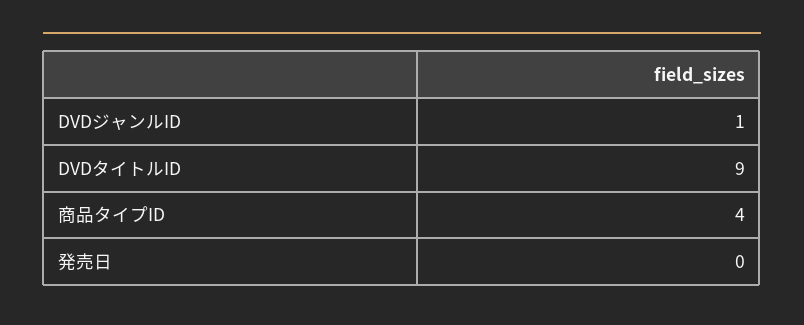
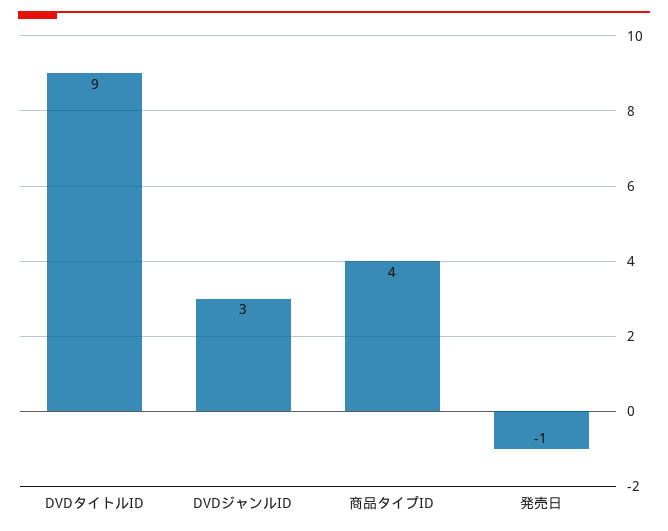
DVDジャンルID: 1 -> 3
発売日: 0 -> -1

